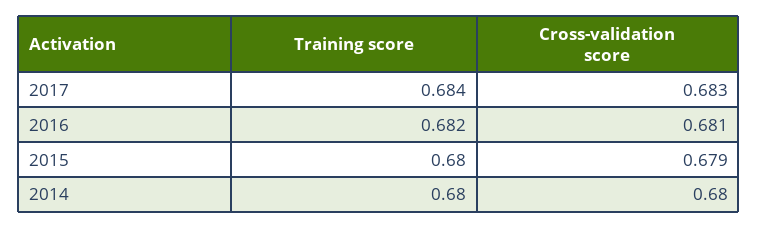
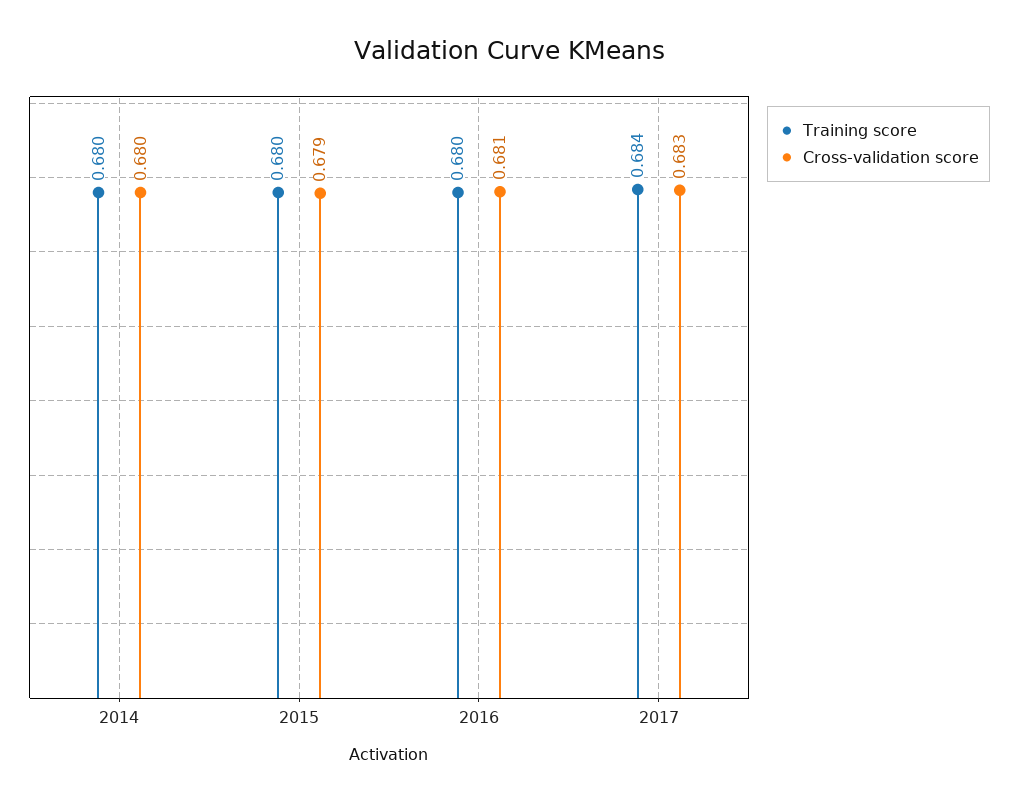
Training score, 2016: 0.682 -> 0.68

